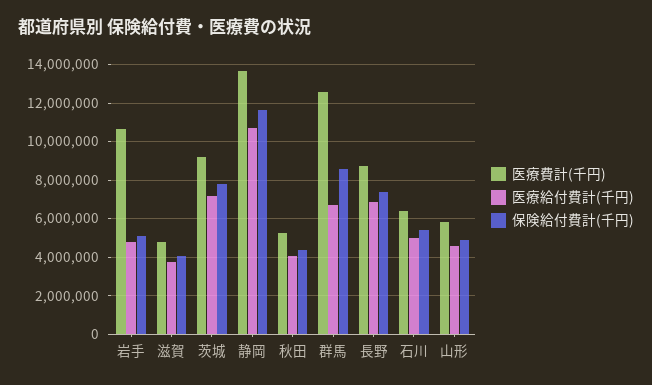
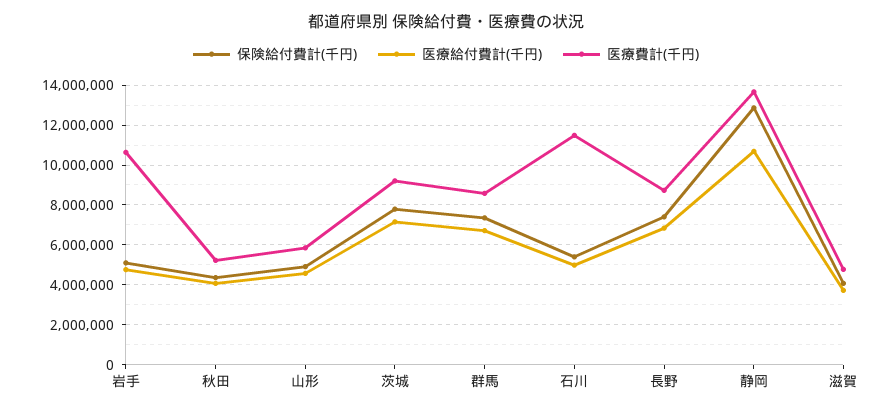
保険給付費計(千円), 静岡: 11500000 -> 13000000
医療費計(千円), 群馬: 12500000 -> 8500000
保険給付費計(千円), 群馬: 8500000 -> 7500000
医療費計(千円), 石川: 6500000 -> 11500000

